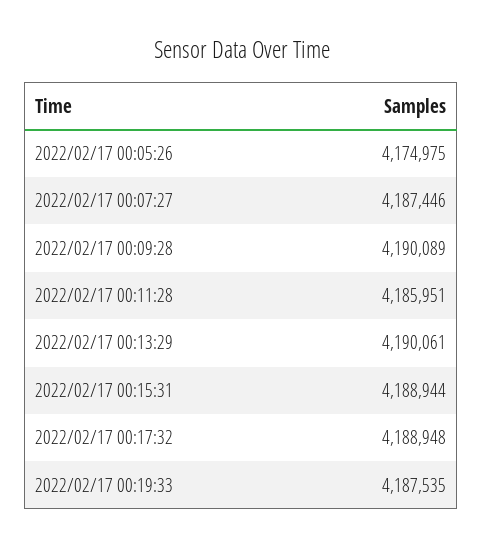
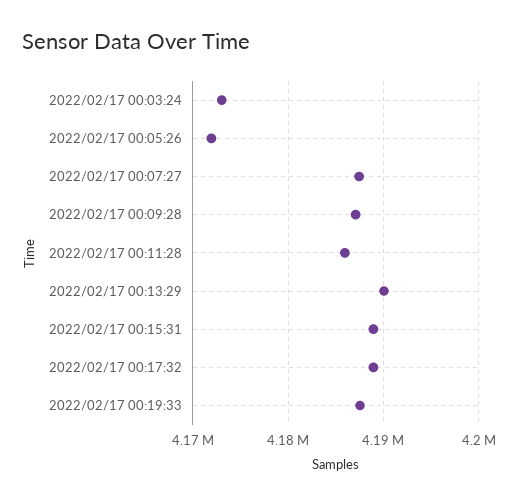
2022/02/17 00:05:26: 4174975 -> 4172000
2022/02/17 00:09:28: 4190089 -> 4187000
2022/02/17 00:03:24: none -> 4173000

